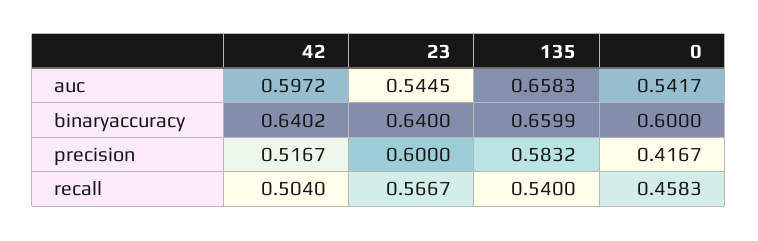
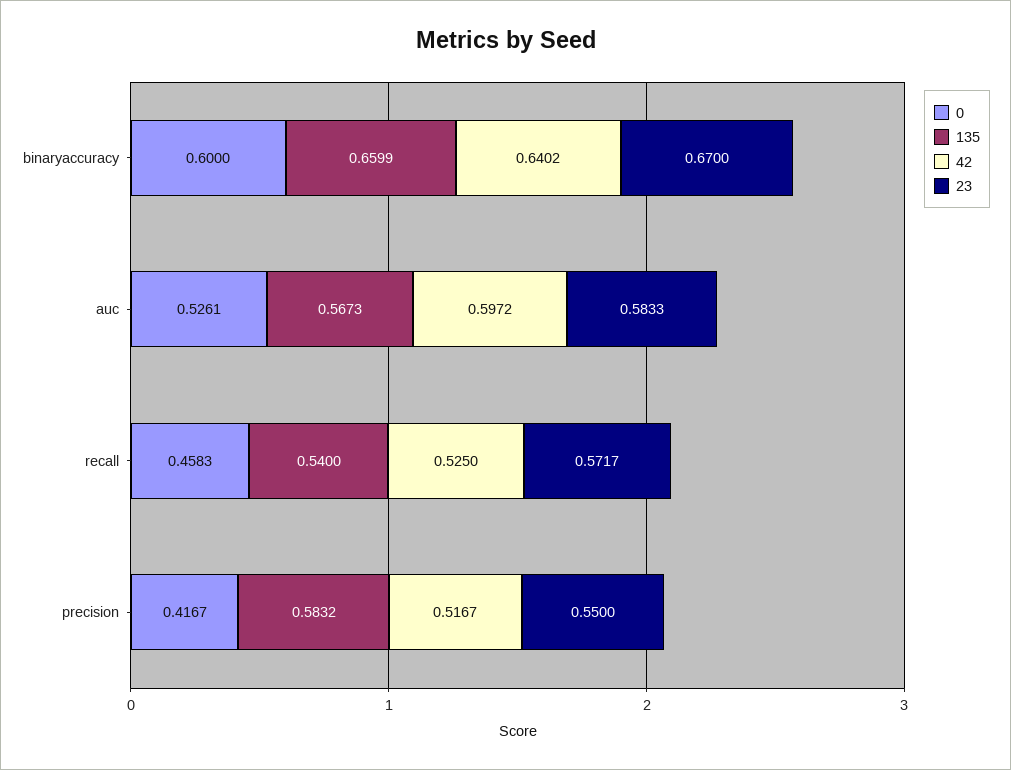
23, auc: 0.5445 -> 0.5833
135, auc: 0.6583 -> 0.5673
0, auc: 0.5417 -> 0.5261
23, binaryaccuracy: 0.64 -> 0.67
23, precision: 0.6 -> 0.55
42, recall: 0.504 -> 0.525
23, recall: 0.5667 -> 0.5717

